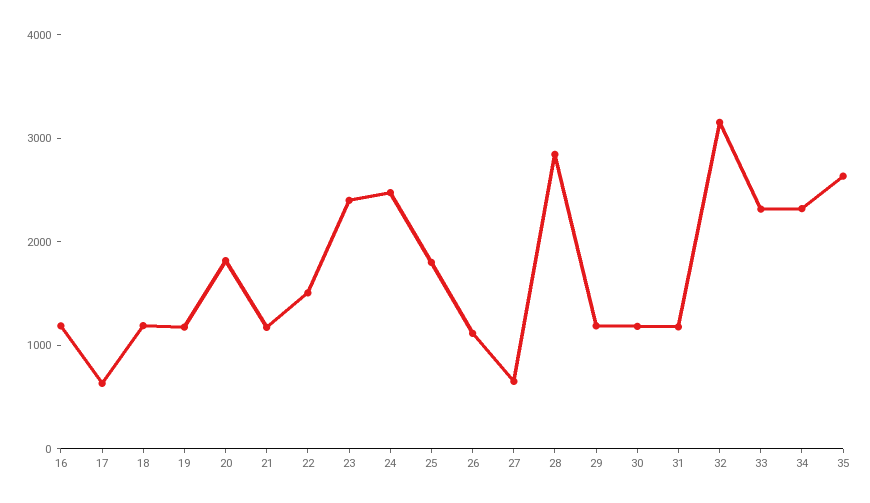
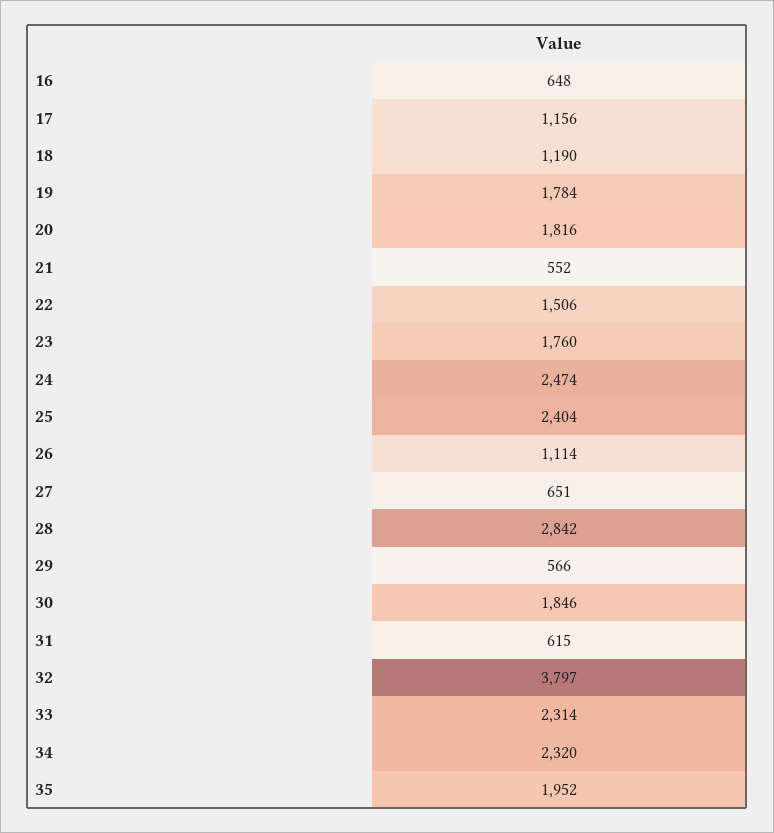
16: 1200 -> 648
17: 600 -> 1156
19: 1200 -> 1784
21: 1200 -> 552
23: 2400 -> 1760
25: 1800 -> 2404
29: 1200 -> 566
30: 1200 -> 1846
31: 1200 -> 615
32: 3200 -> 3797
35: 2600 -> 1952

